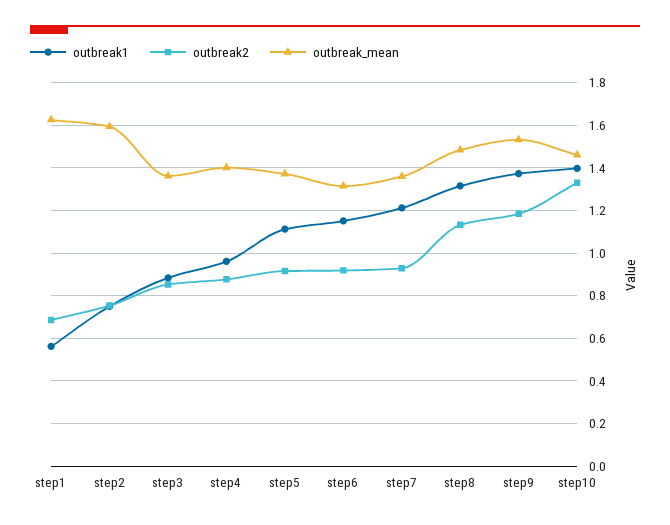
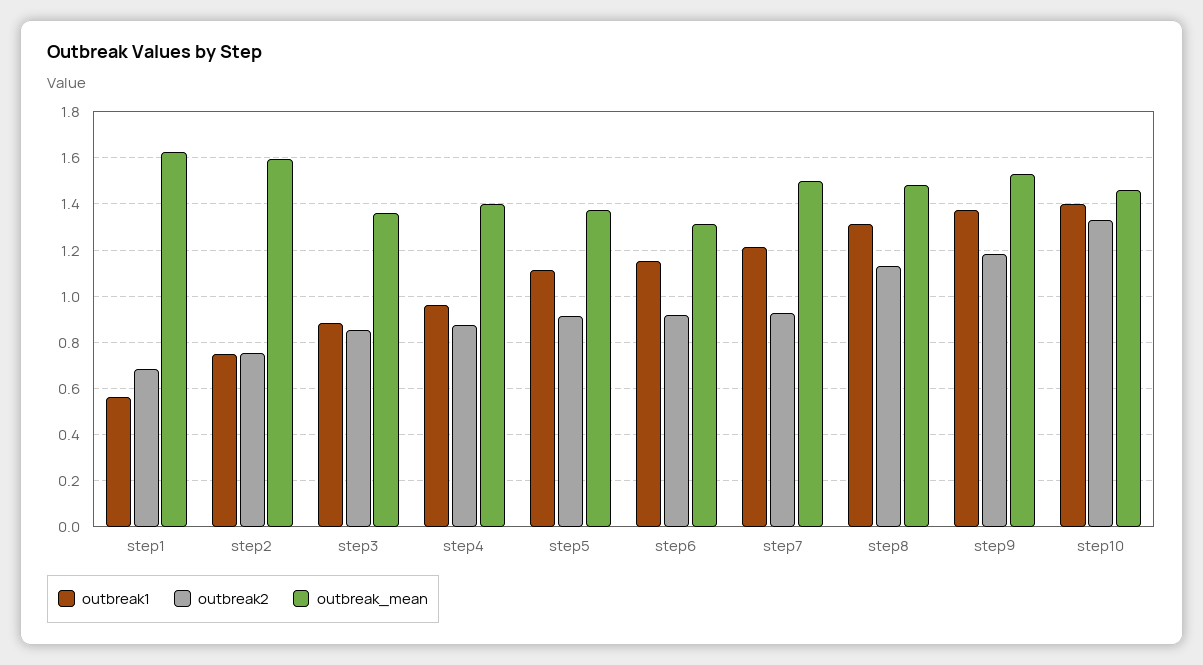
outbreak_mean, step7: 1.35 -> 1.5

